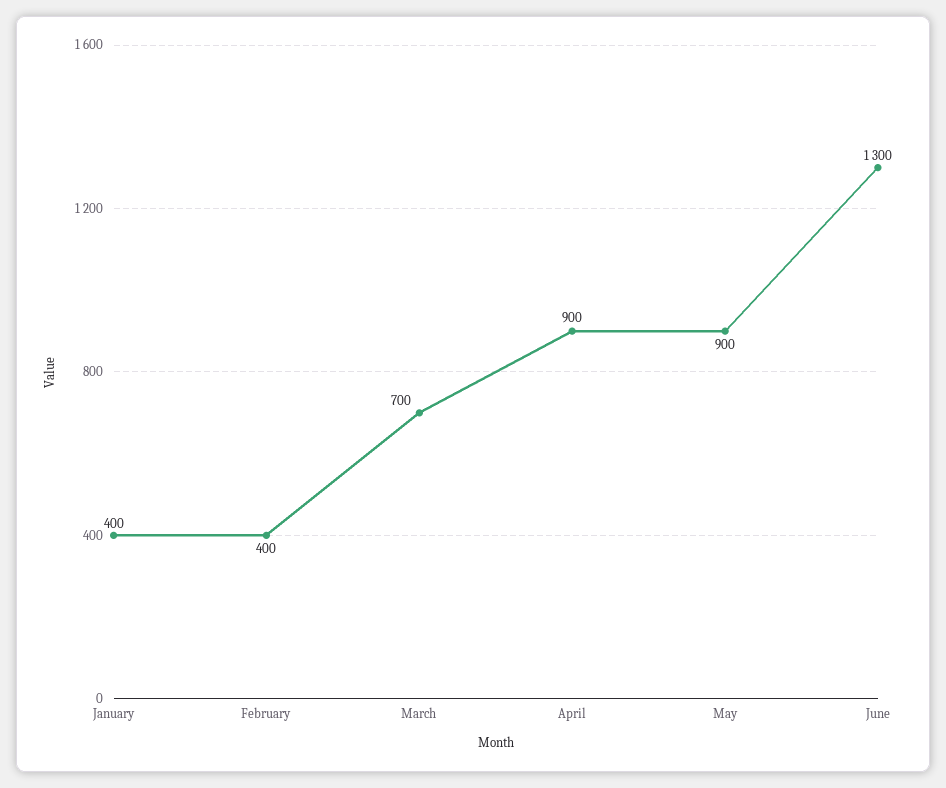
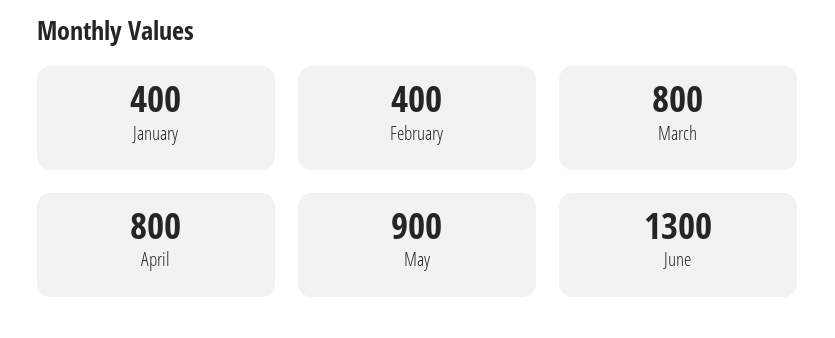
March: 700 -> 800
April: 900 -> 800

